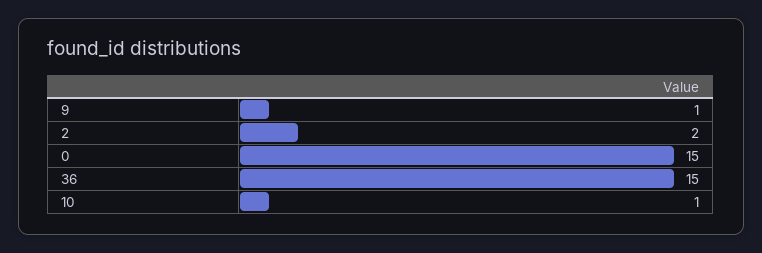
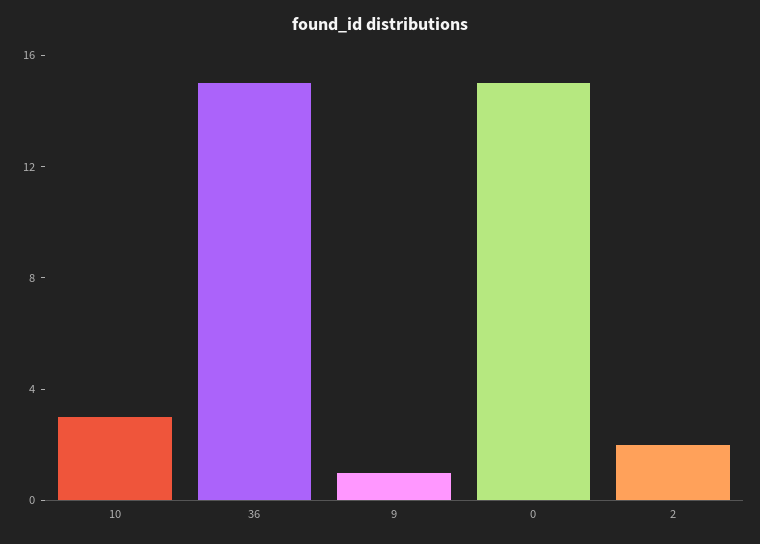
10: 1 -> 3

